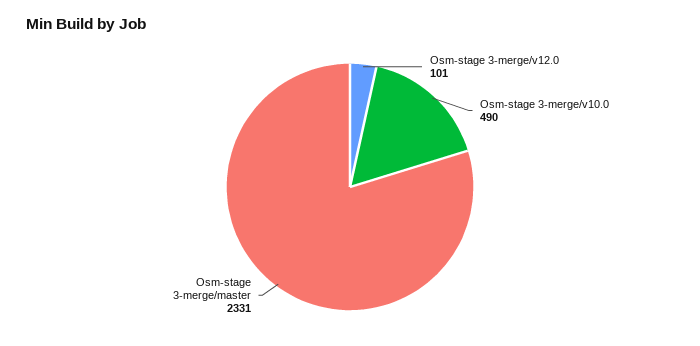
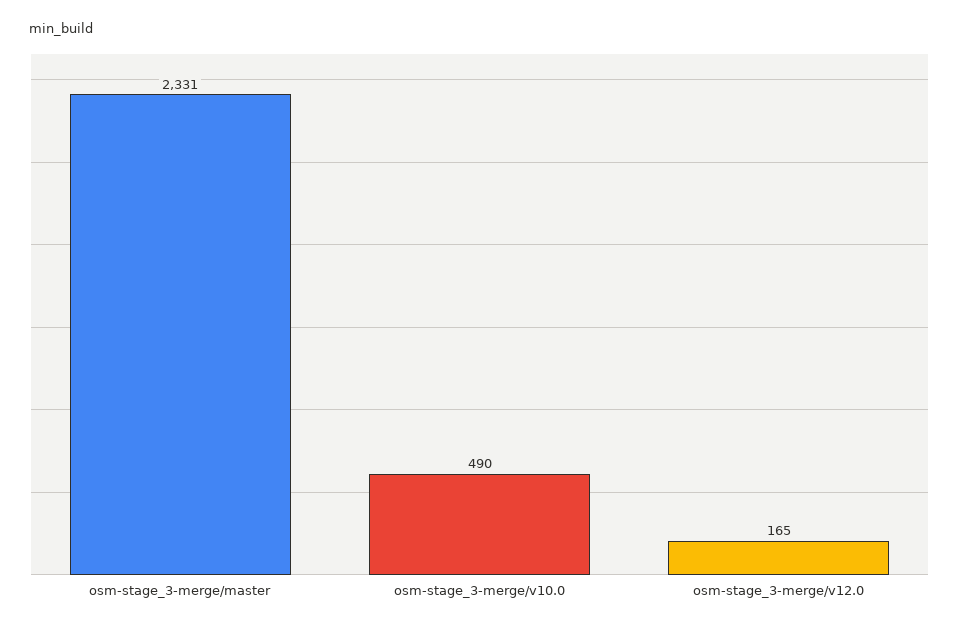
Osm-stage 3-merge/v12.0: 101 -> 165

